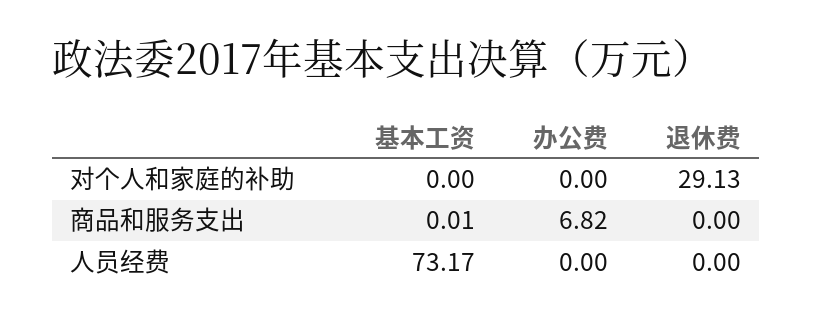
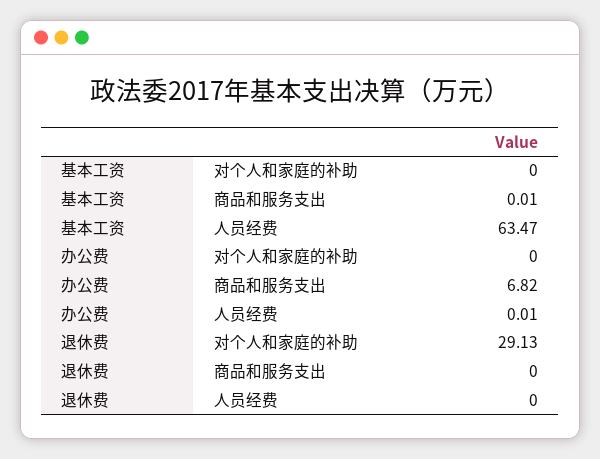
基本工资, 人员经费: 73.17 -> 63.47
办公费, 人员经费: 0 -> 0.01

